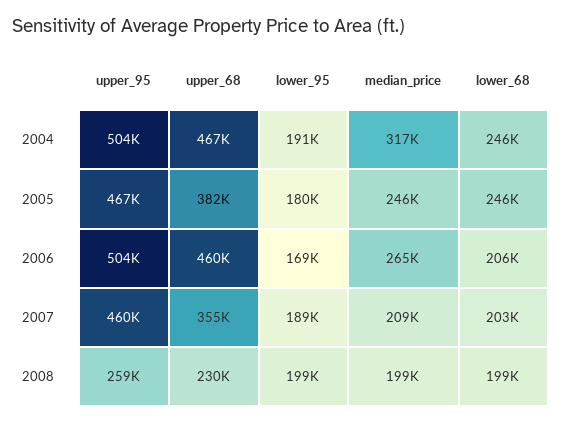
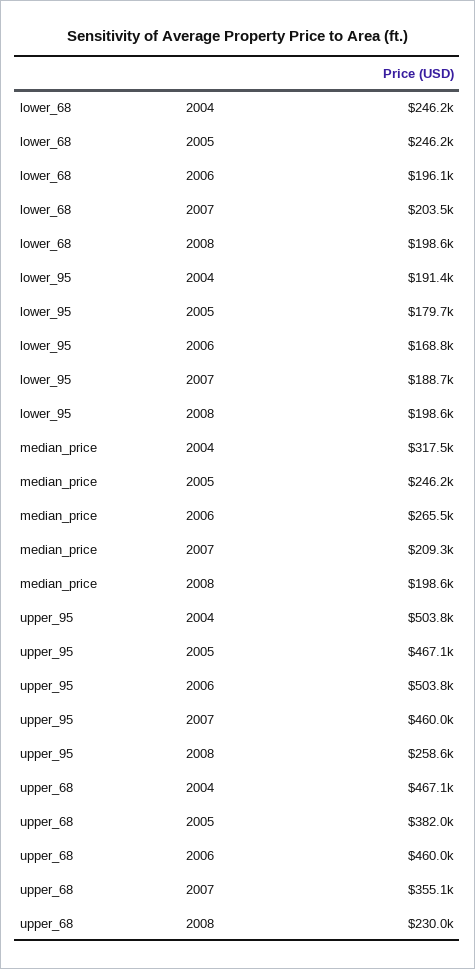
lower_68, 2006: 206000 -> 196100

